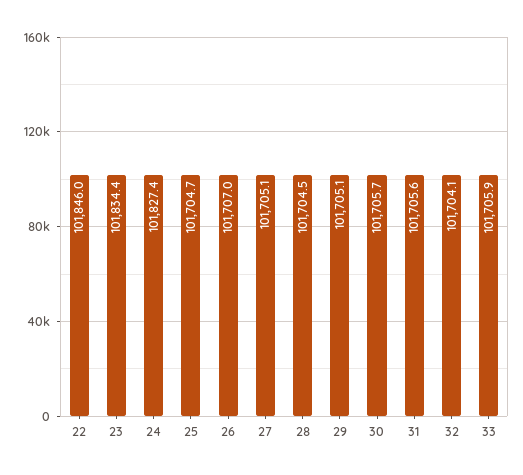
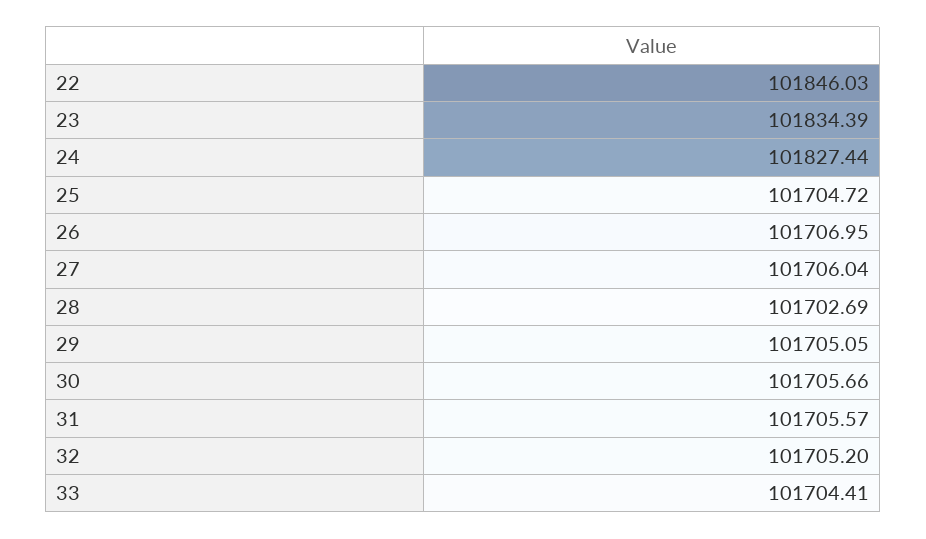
27: 101705.1 -> 101706.04
28: 101704.5 -> 101702.69
32: 101704.1 -> 101705.2
33: 101705.9 -> 101704.41

